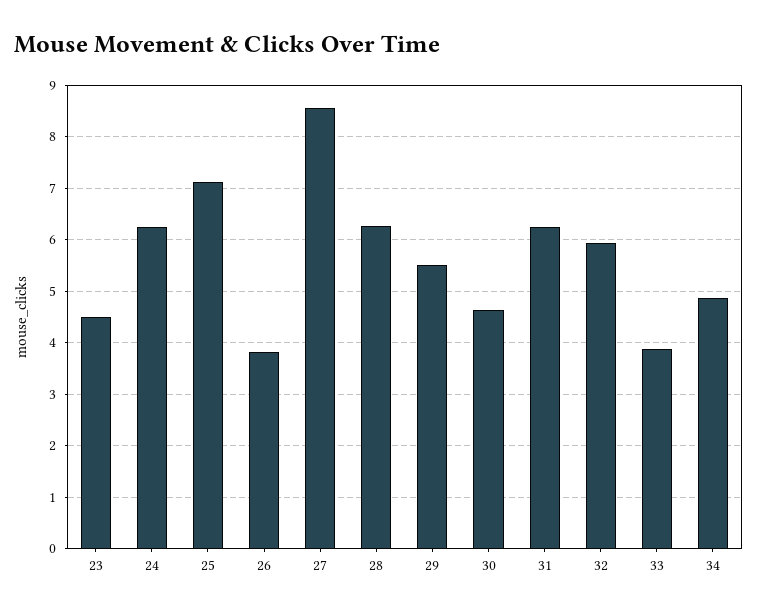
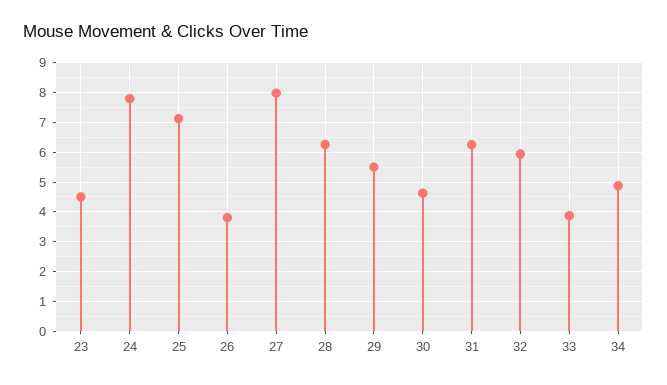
24: 6.2 -> 7.75
27: 8.6 -> 8

